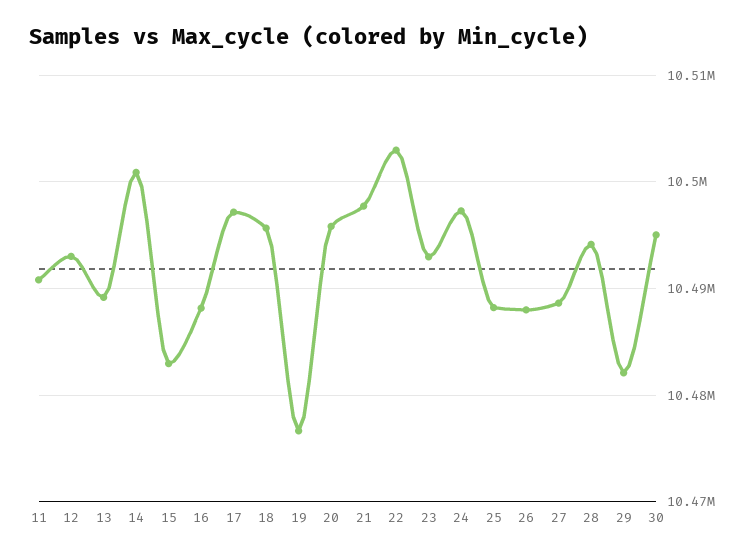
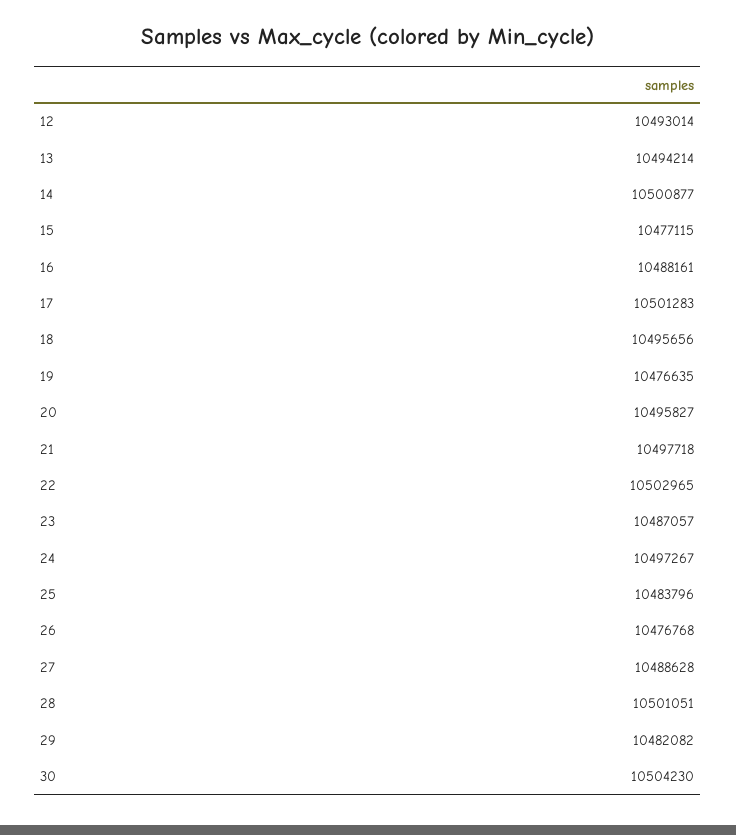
11: 10491000 -> none
13: 10489000 -> 10494214
15: 10483000 -> 10477115
17: 10497000 -> 10501283
23: 10493000 -> 10487057
25: 10488000 -> 10483796
26: 10488000 -> 10476768
28: 10494000 -> 10501051
30: 10495000 -> 10504230

